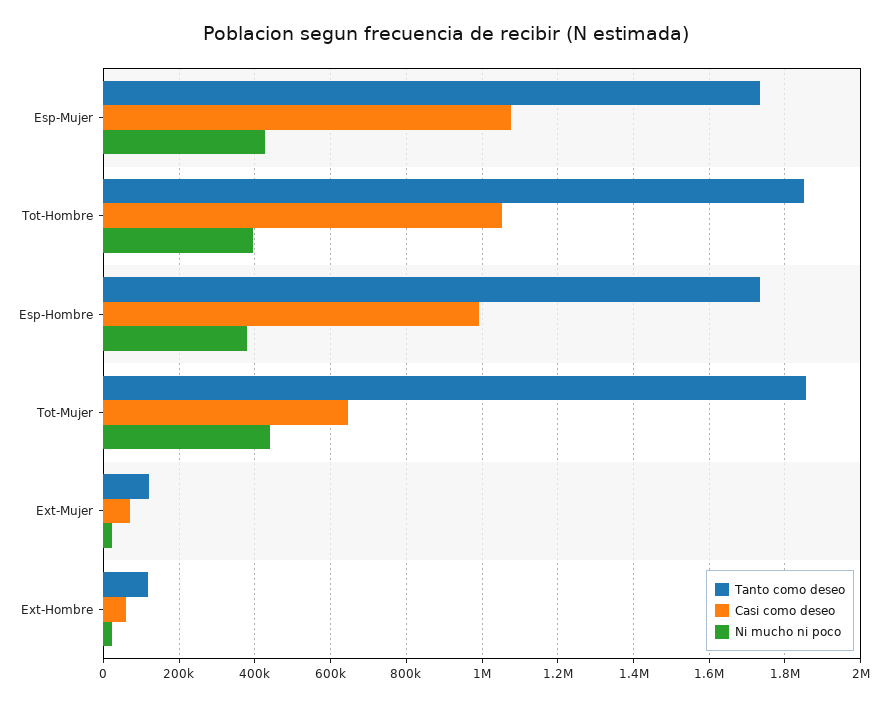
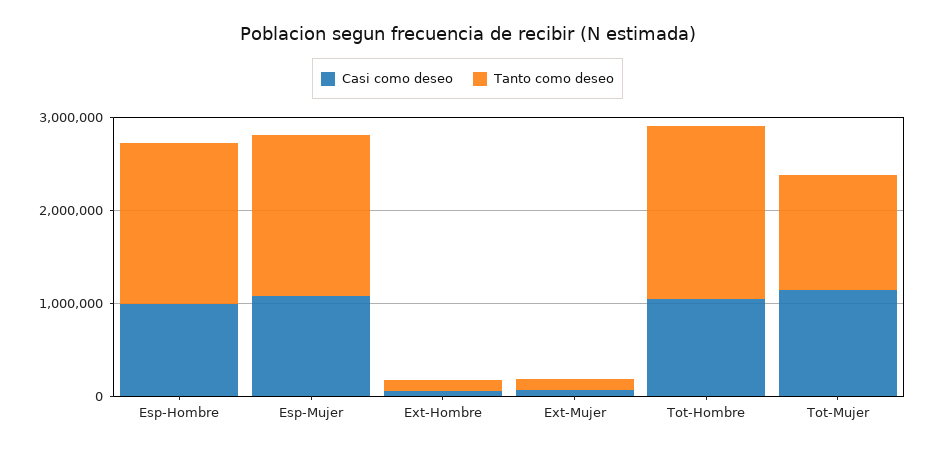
Ni mucho ni poco, Esp-Mujer: 420000 -> none
Ni mucho ni poco, Tot-Hombre: 400000 -> none
Ni mucho ni poco, Esp-Hombre: 380000 -> none
Tanto como deseo, Tot-Mujer: 1860000 -> 1200000
Casi como deseo, Tot-Mujer: 640000 -> 1200000
Ni mucho ni poco, Tot-Mujer: 440000 -> none
Ni mucho ni poco, Ext-Mujer: 20000 -> none
Ni mucho ni poco, Ext-Hombre: 20000 -> none

